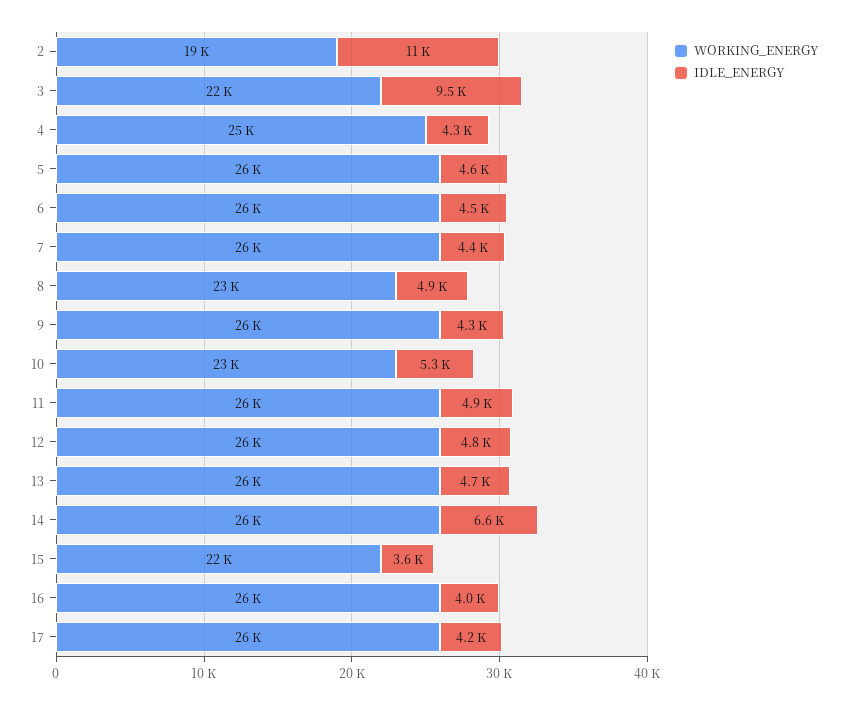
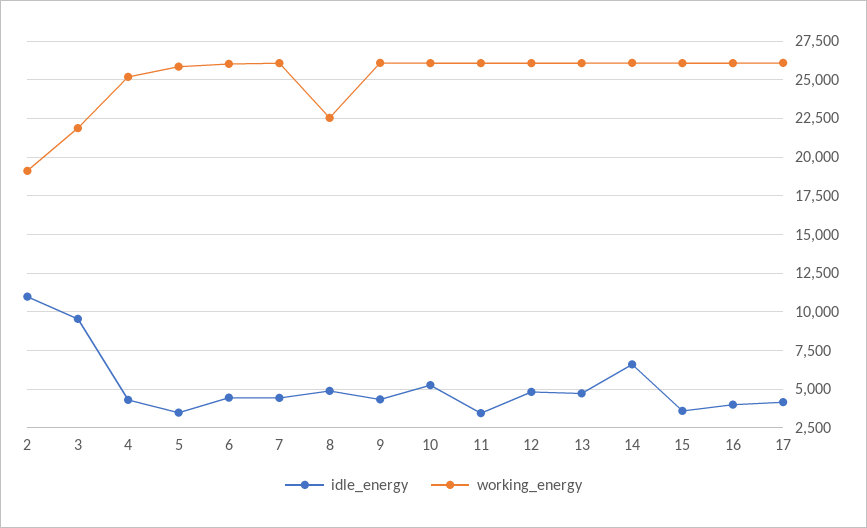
IDLE_ENERGY, 5: 4600 -> 3500
WORKING_ENERGY, 10: 23000 -> 26000
IDLE_ENERGY, 11: 4900 -> 3500
WORKING_ENERGY, 15: 22000 -> 26000

